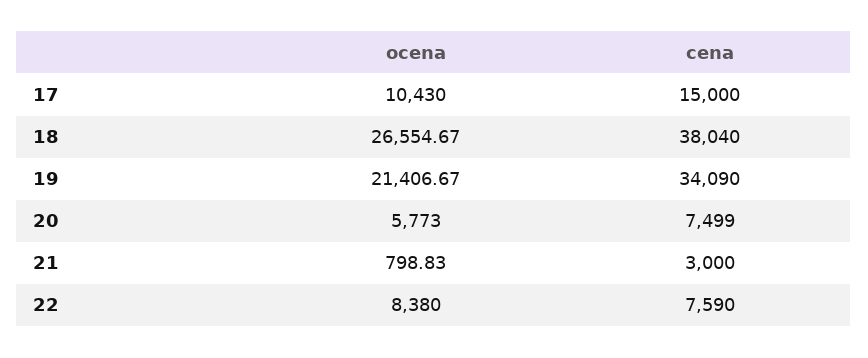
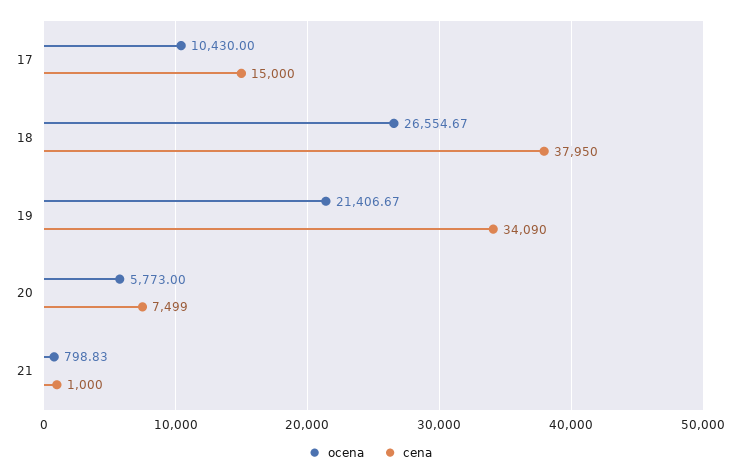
cena, 18: 38040 -> 37950
cena, 21: 3000 -> 1000
ocena, 22: 8380 -> none
cena, 22: 7590 -> none

